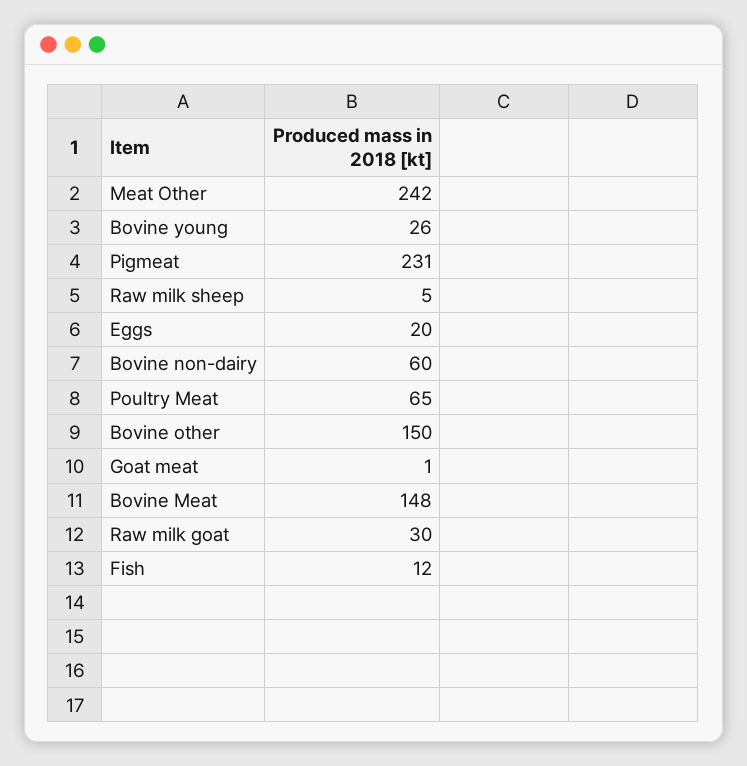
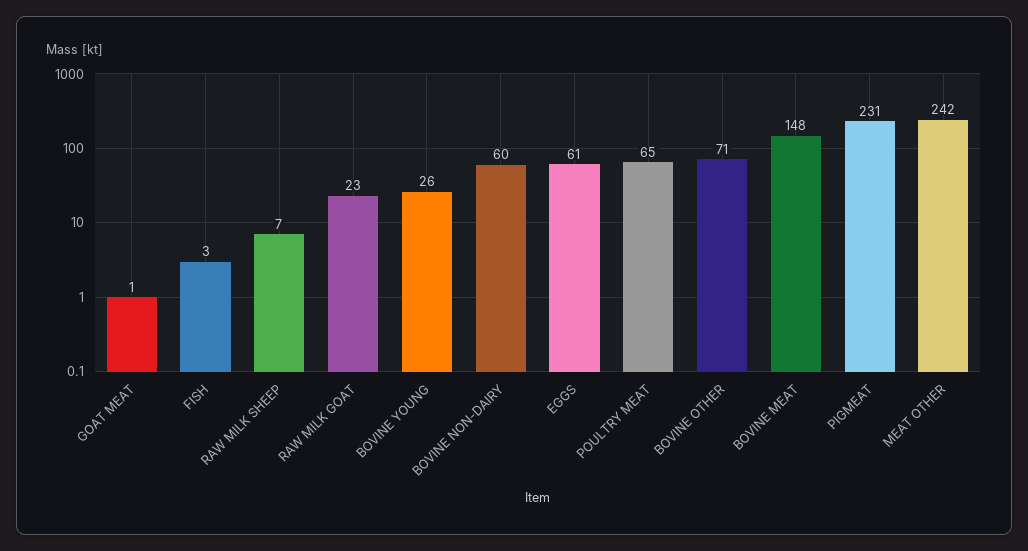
Raw milk sheep: 5 -> 7
Eggs: 20 -> 61
Bovine other: 150 -> 71
Raw milk goat: 30 -> 23
Fish: 12 -> 3

